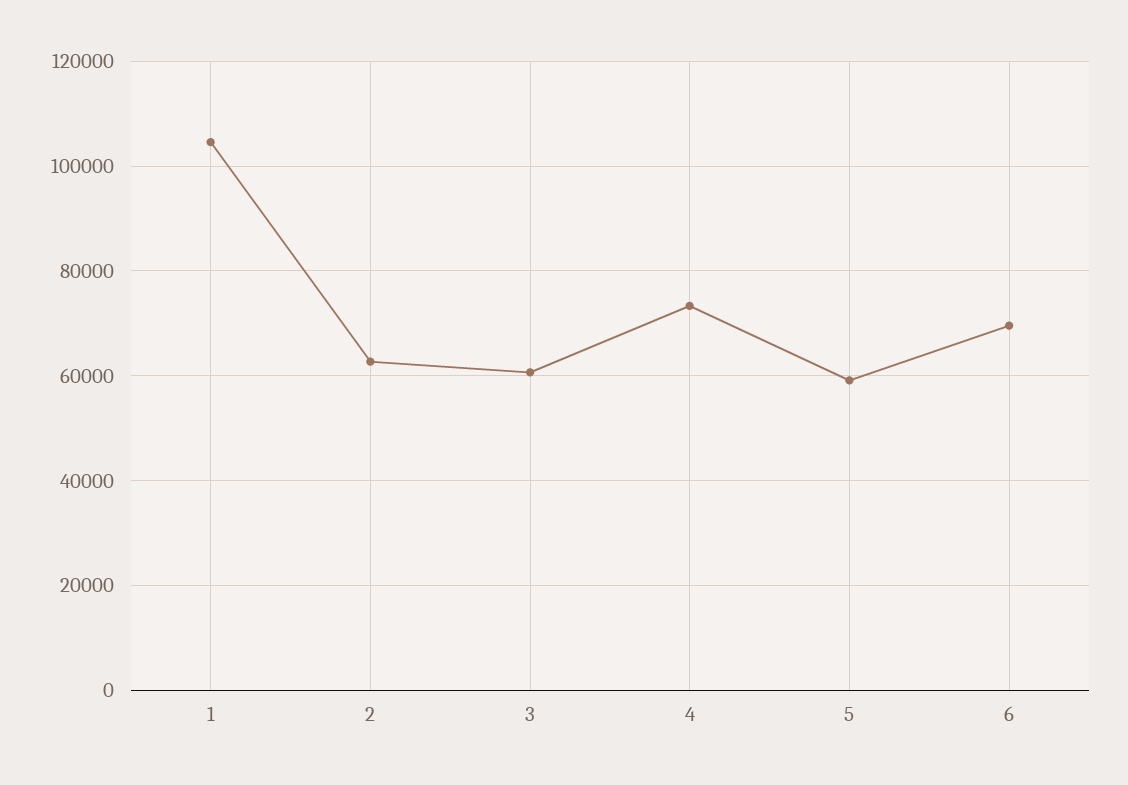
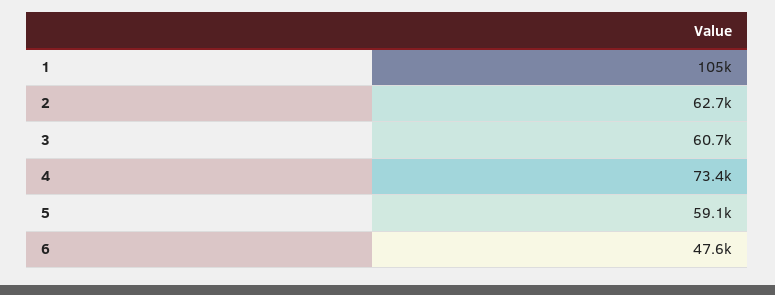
6: 70000 -> 47600

